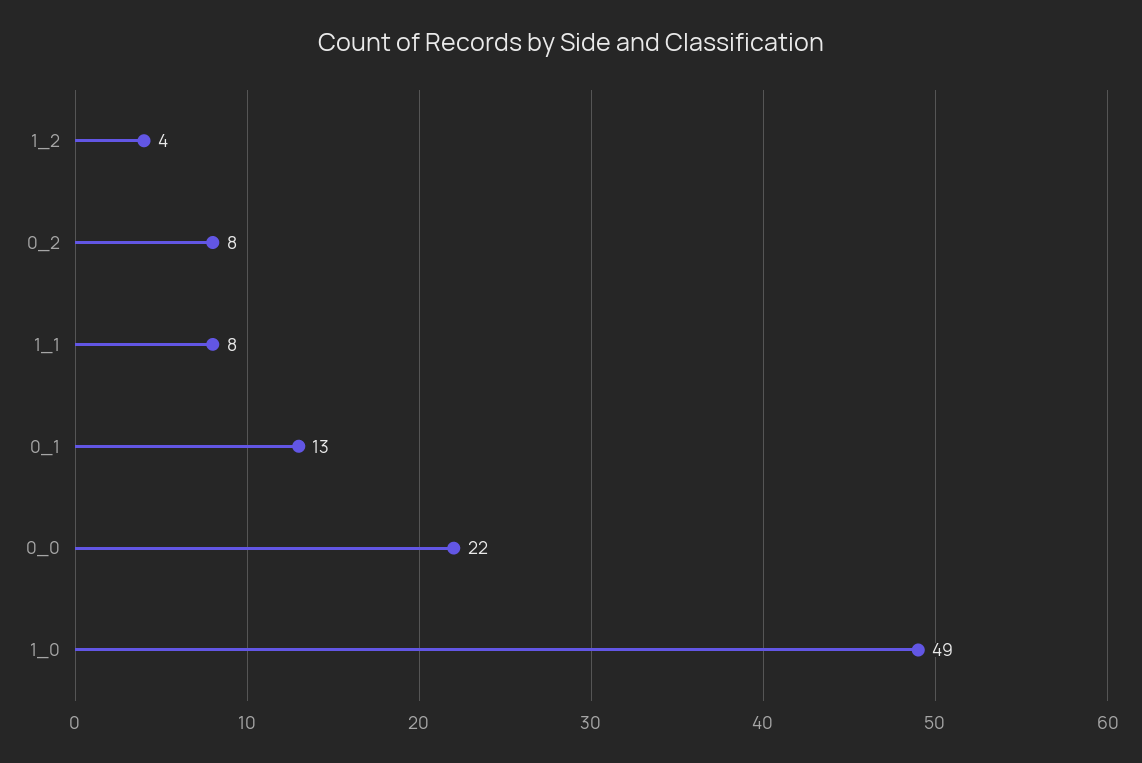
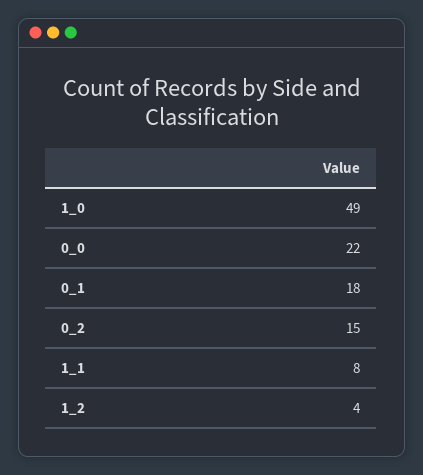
0_2: 8 -> 15
0_1: 13 -> 18

